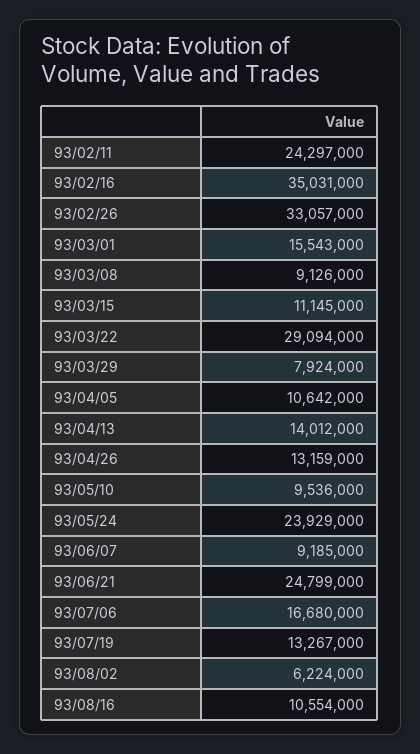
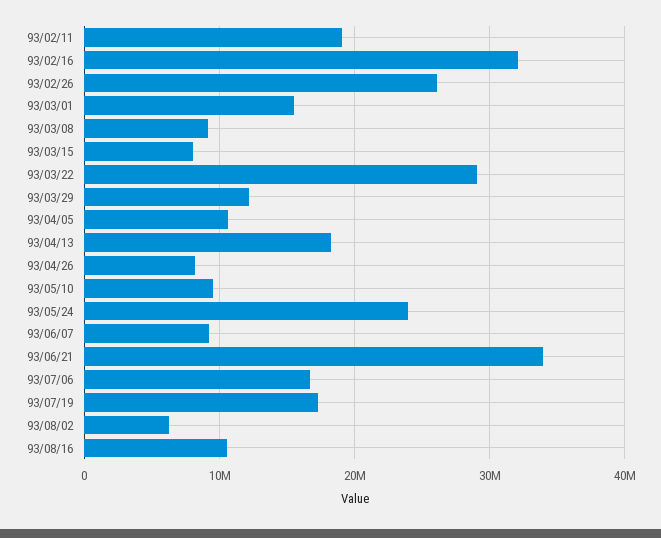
93/02/11: 24297000 -> 19000000
93/02/16: 35031000 -> 32000000
93/02/26: 33057000 -> 26000000
93/03/15: 11145000 -> 8000000
93/03/29: 7924000 -> 12000000
93/04/13: 14012000 -> 18000000
93/04/26: 13159000 -> 8000000
93/06/21: 24799000 -> 34000000
93/07/19: 13267000 -> 17000000

